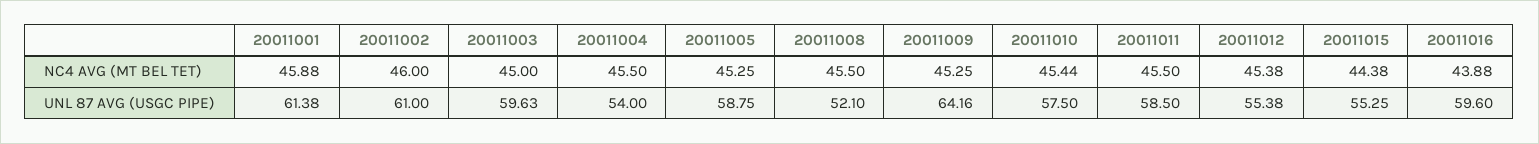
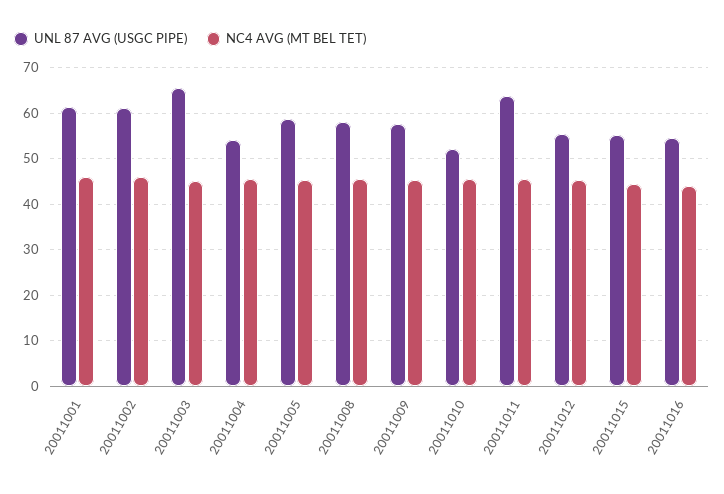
UNL 87 AVG (USGC PIPE), 20011003: 59.63 -> 66
UNL 87 AVG (USGC PIPE), 20011008: 52.1 -> 58
UNL 87 AVG (USGC PIPE), 20011009: 64.16 -> 58
UNL 87 AVG (USGC PIPE), 20011010: 57.5 -> 52
UNL 87 AVG (USGC PIPE), 20011011: 58.5 -> 64
UNL 87 AVG (USGC PIPE), 20011016: 59.6 -> 54

